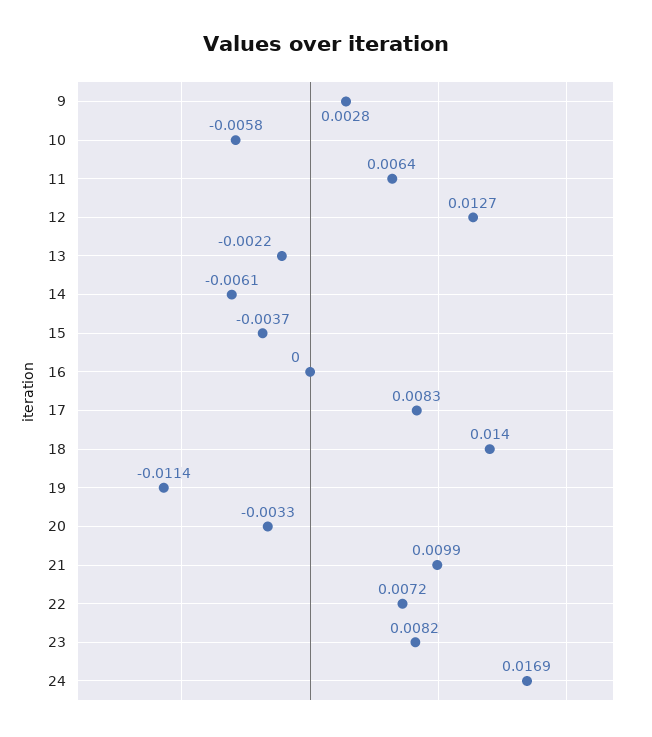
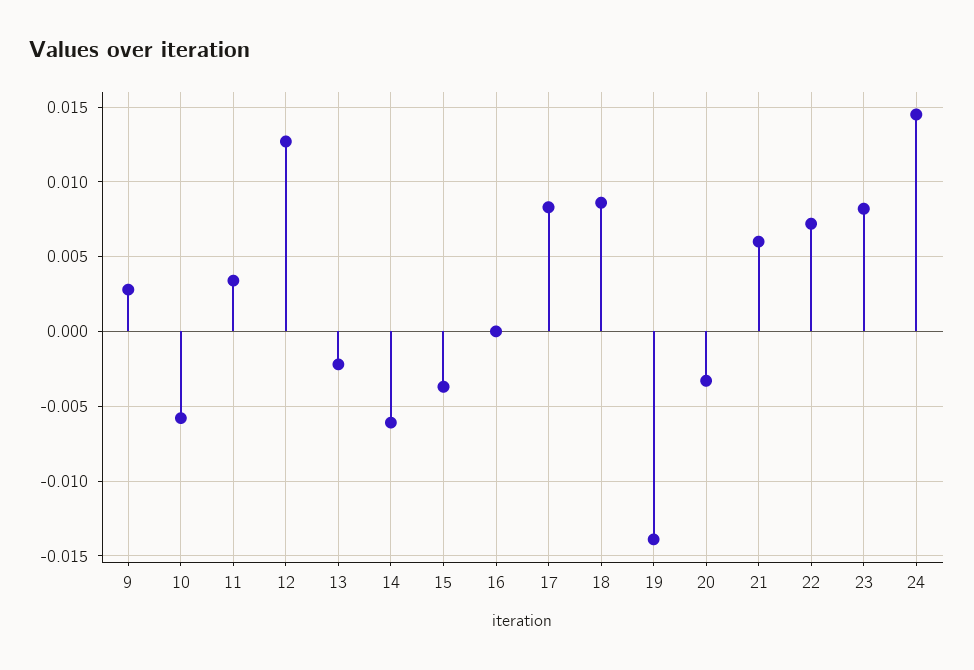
11: 0.0064 -> 0.0035
18: 0.014 -> 0.0085
19: -0.0114 -> -0.014
21: 0.0099 -> 0.006
24: 0.0169 -> 0.0145

